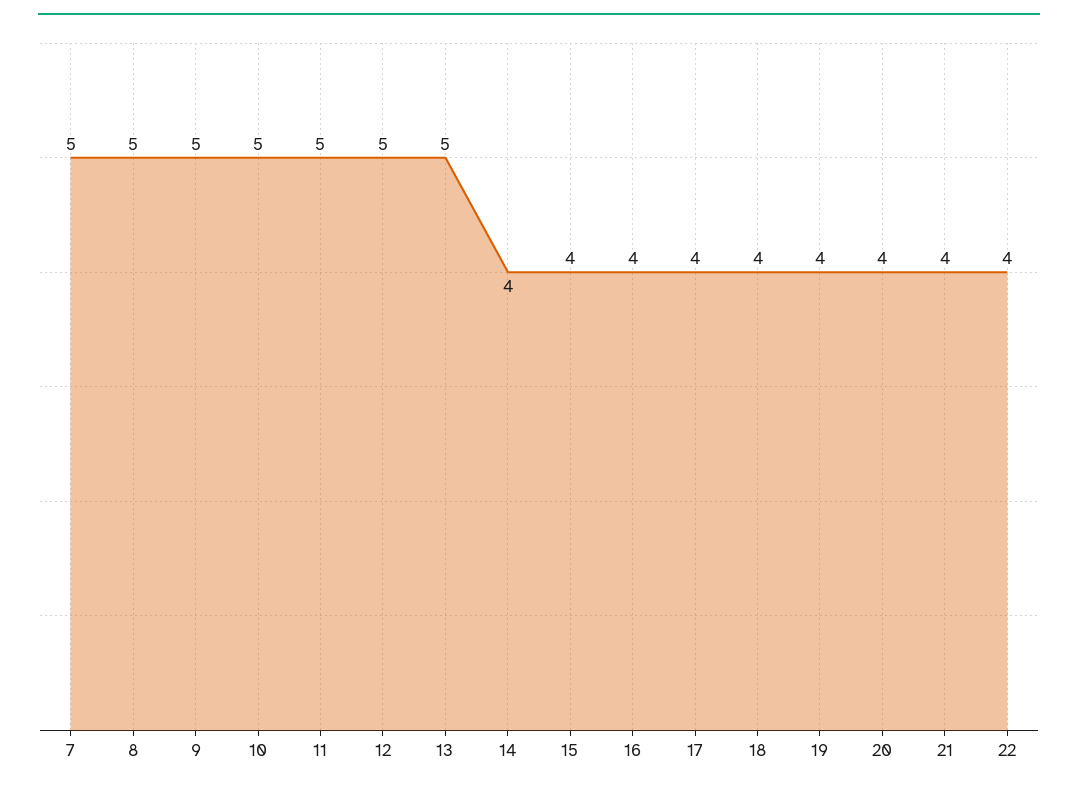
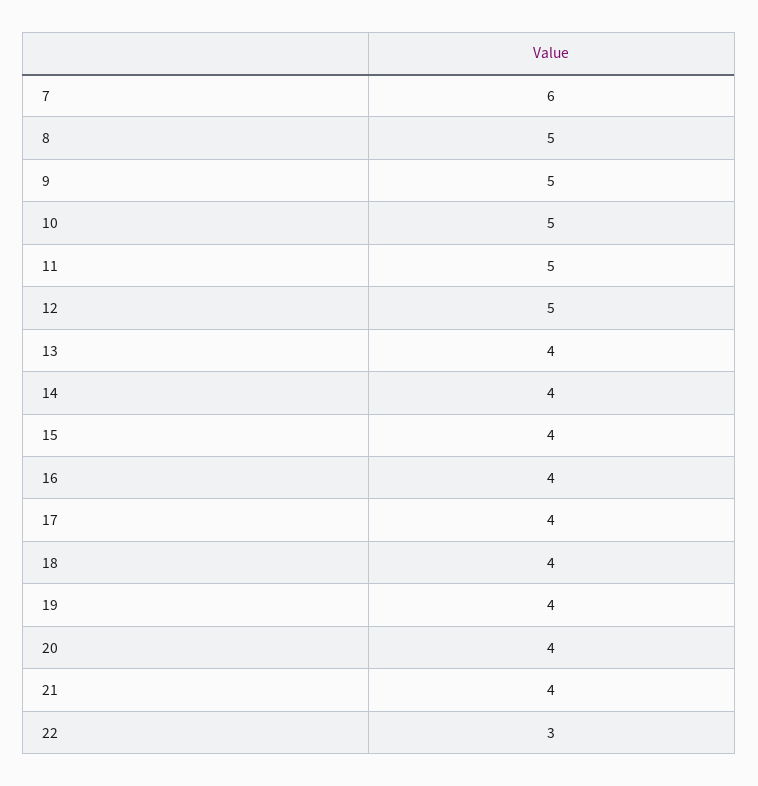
7: 5 -> 6
13: 5 -> 4
22: 4 -> 3

